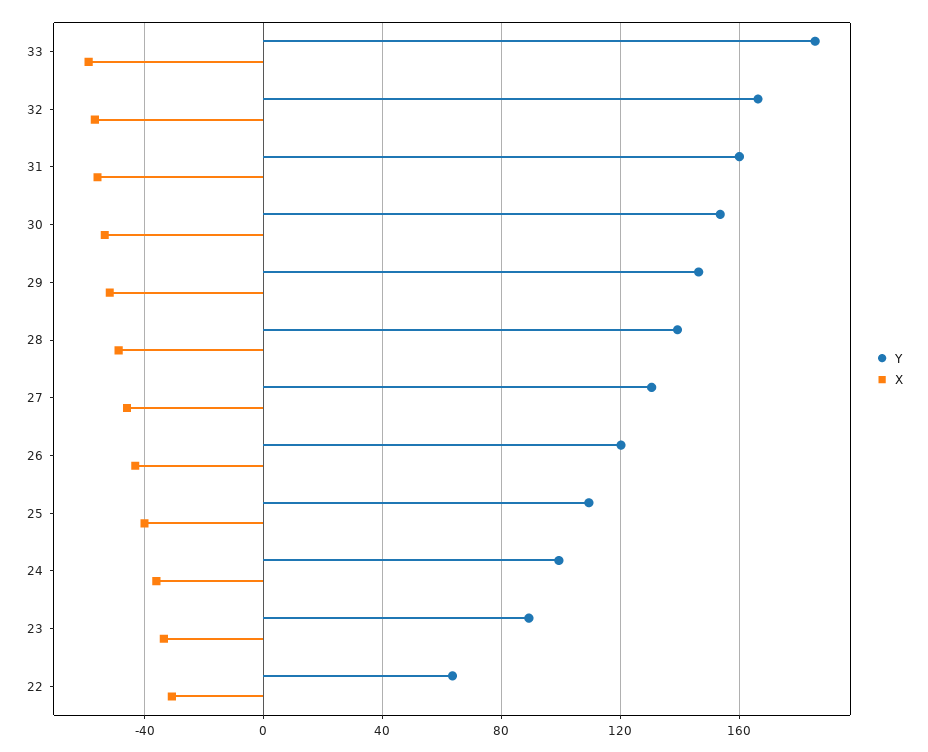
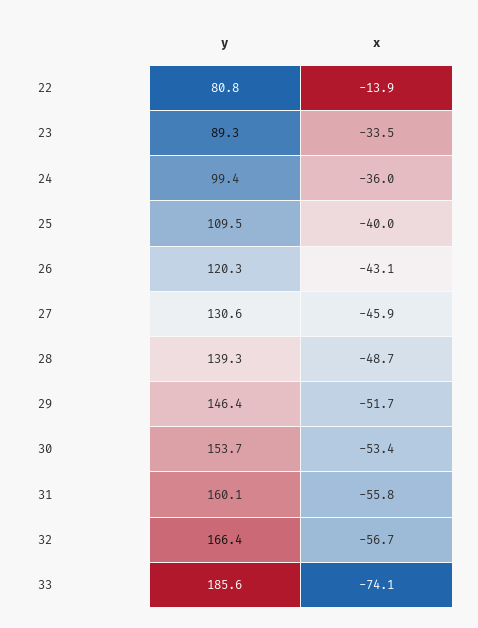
X, 33: -60 -> -74.1
Y, 22: 65 -> 80.8
X, 22: -30 -> -13.9

